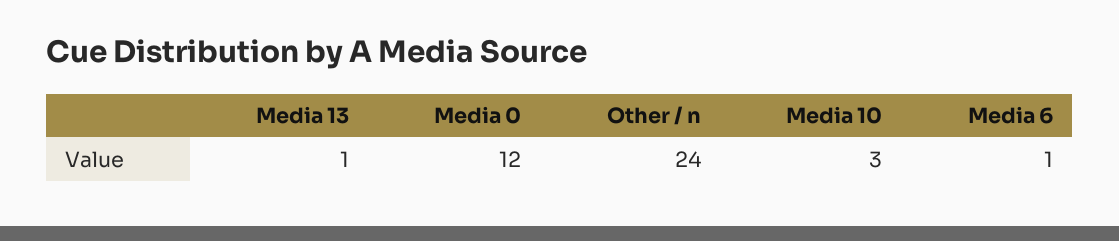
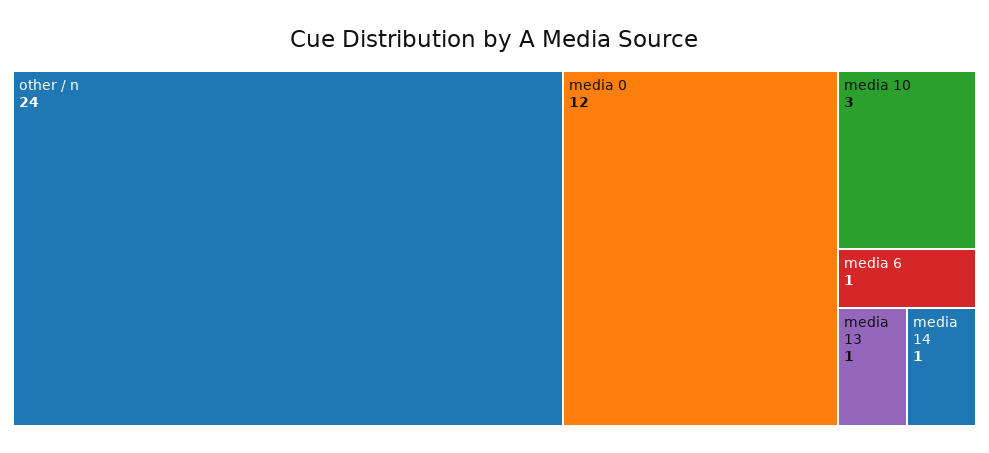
media 14: none -> 1

